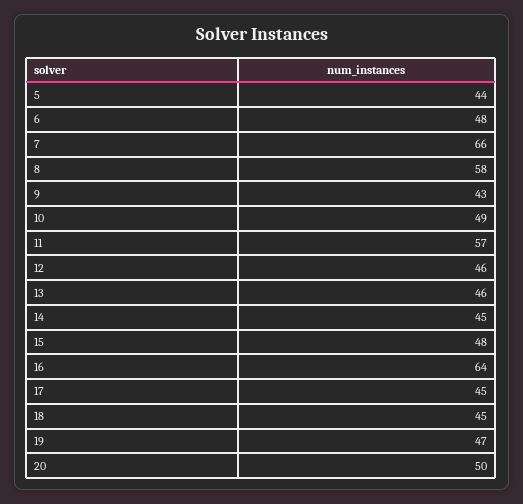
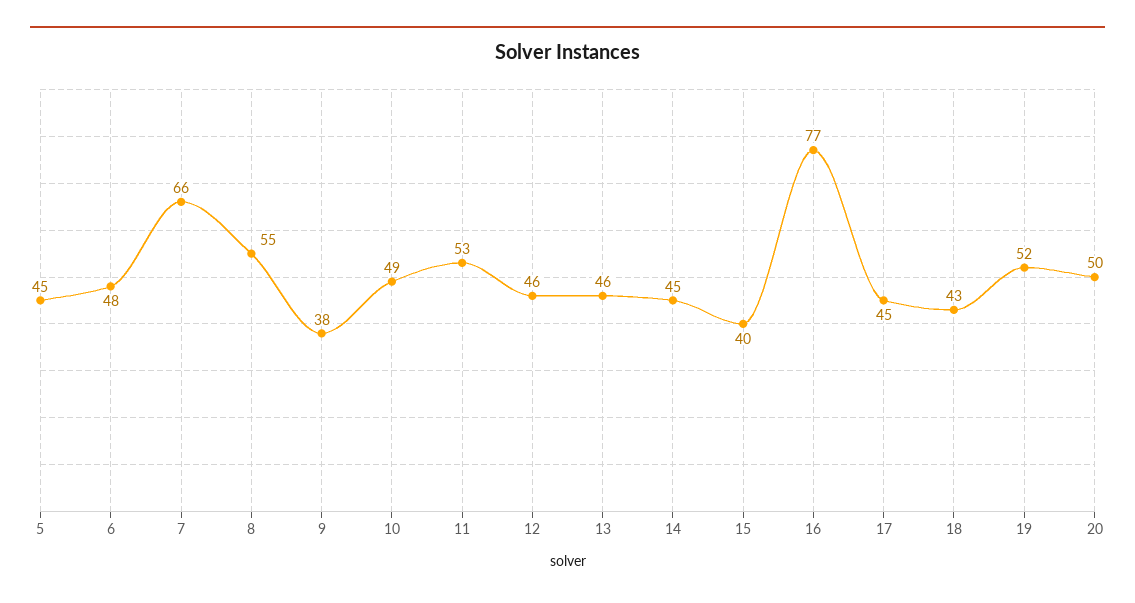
5: 44 -> 45
8: 58 -> 55
9: 43 -> 38
11: 57 -> 53
15: 48 -> 40
16: 64 -> 77
18: 45 -> 43
19: 47 -> 52

